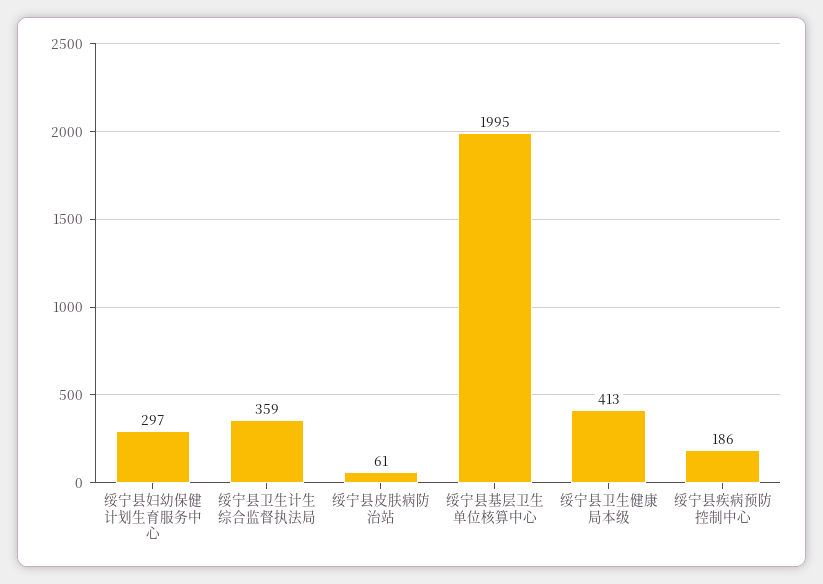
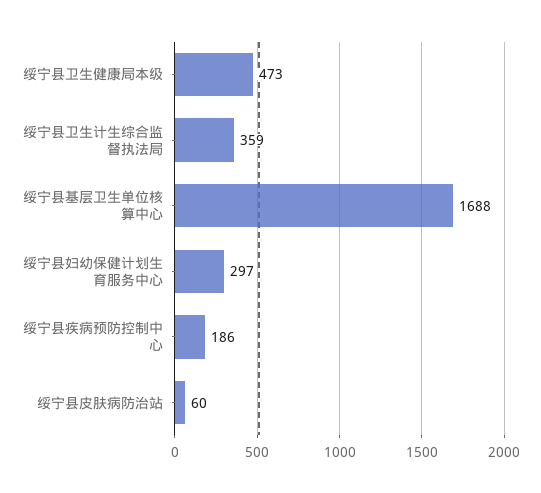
绥宁县皮肤病防治站: 61 -> 60
绥宁县基层卫生单位核算中心: 1995 -> 1688
绥宁县卫生健康局本级: 413 -> 473

